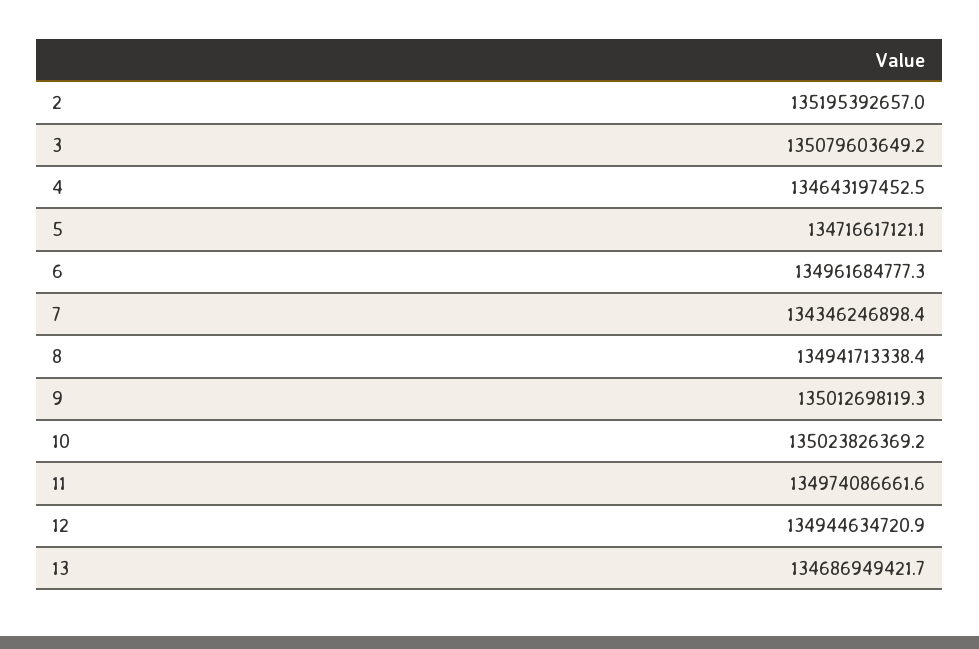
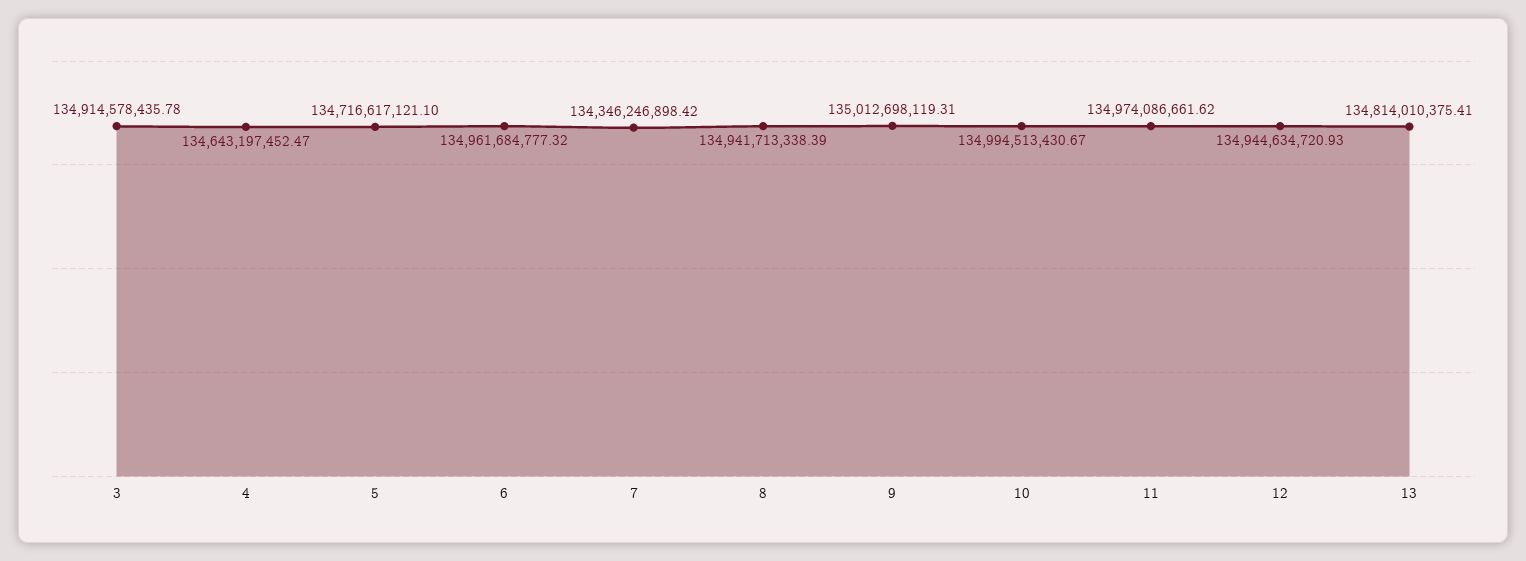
2: 135195392657 -> none
3: 135079603649.2 -> 134914578435.78
10: 135023826369.2 -> 134994513430.67
13: 134686949421.7 -> 134814010375.41

